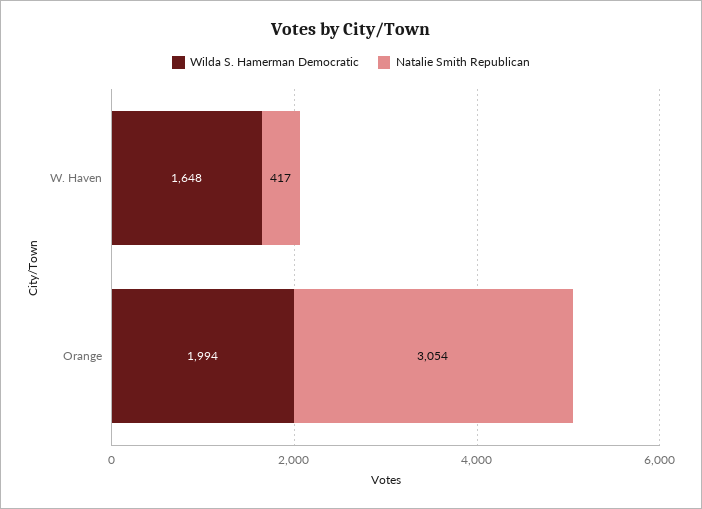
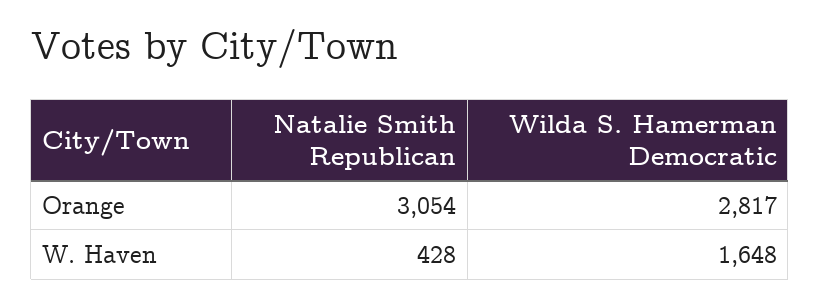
Natalie Smith Republican, W. Haven: 417 -> 428
Wilda S. Hamerman Democratic, Orange: 1994 -> 2817

